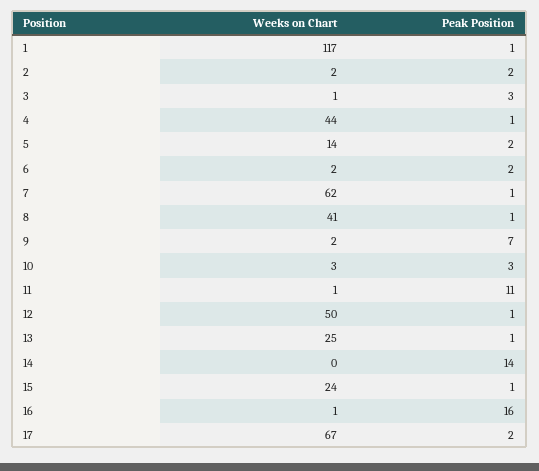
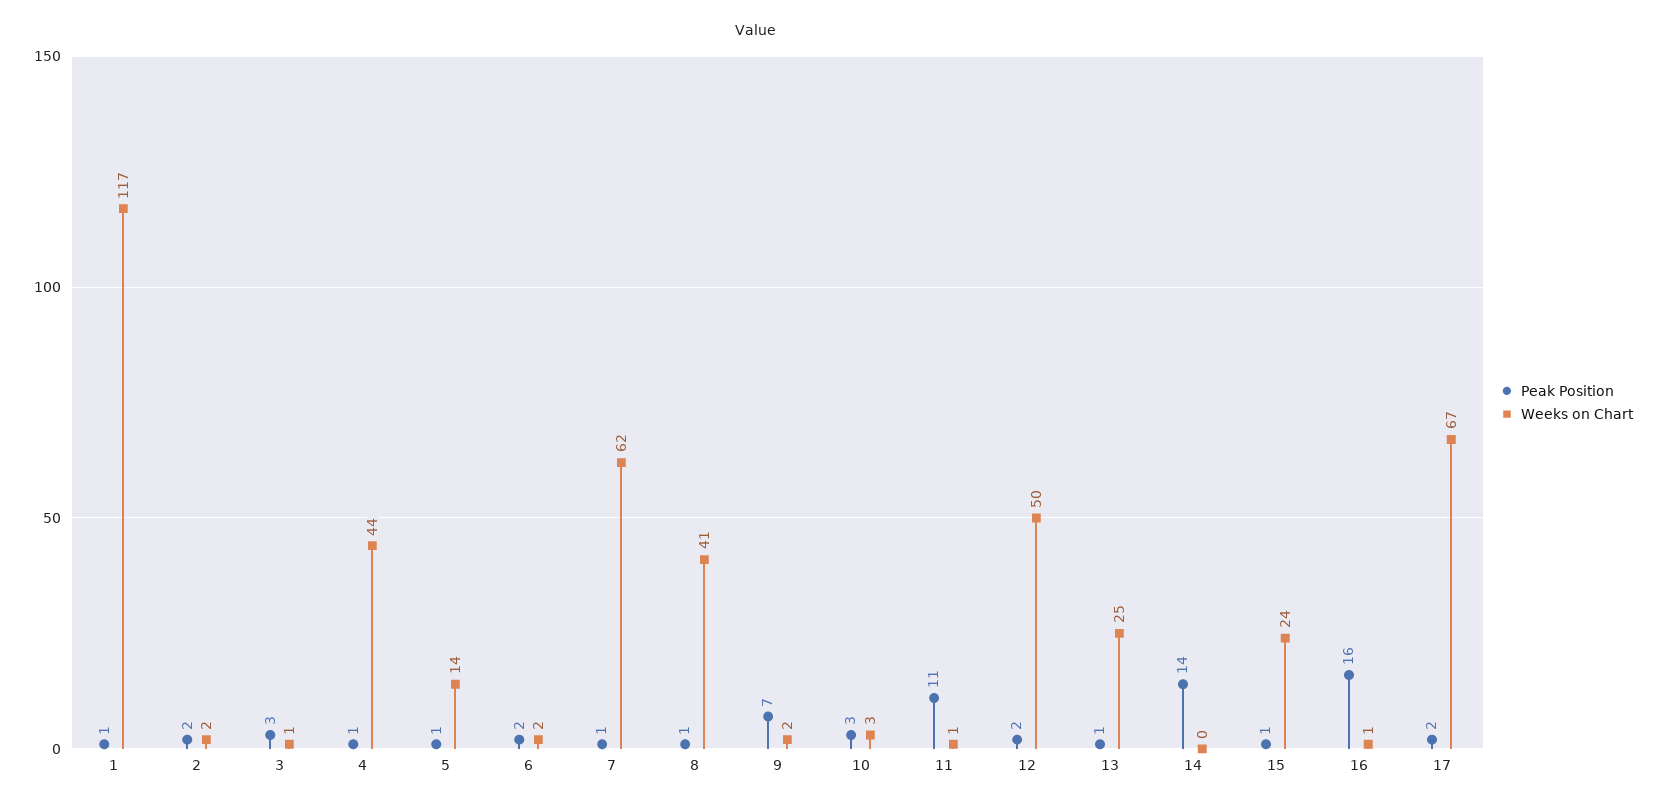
Peak Position, 5: 2 -> 1
Peak Position, 12: 1 -> 2

